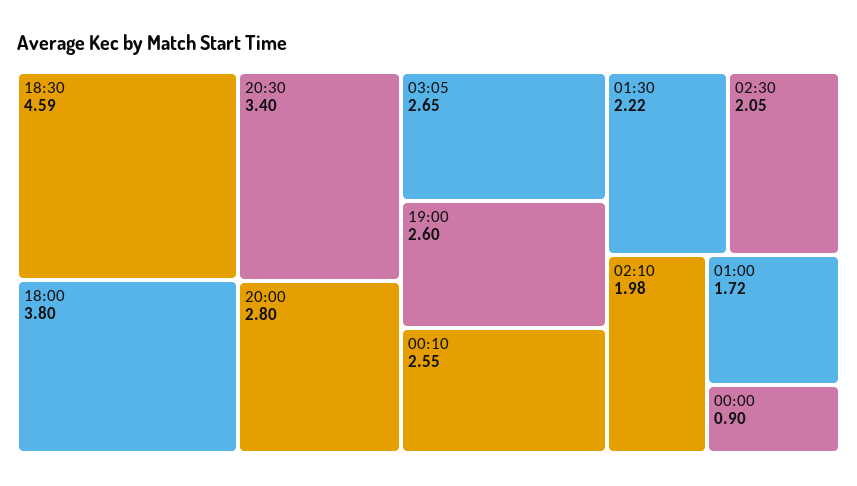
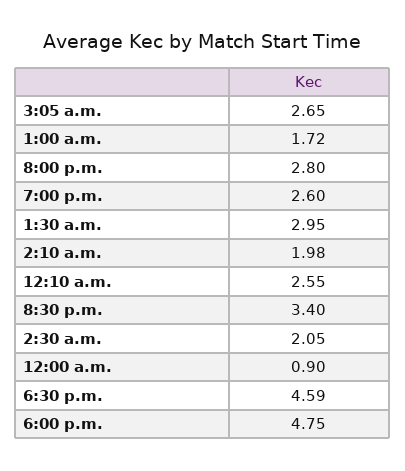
18:00: 3.8 -> 4.75
01:30: 2.22 -> 2.95

